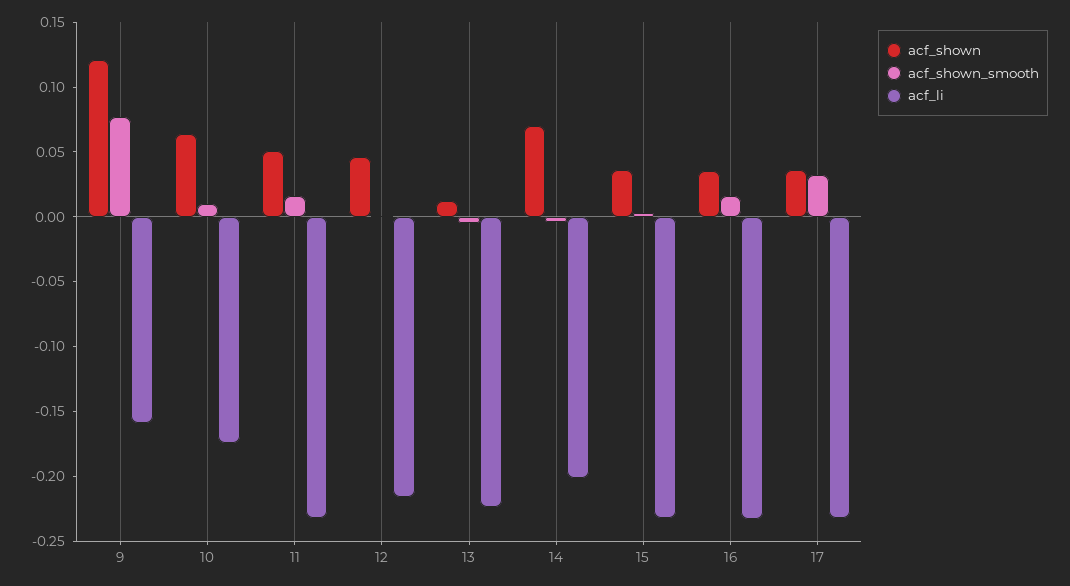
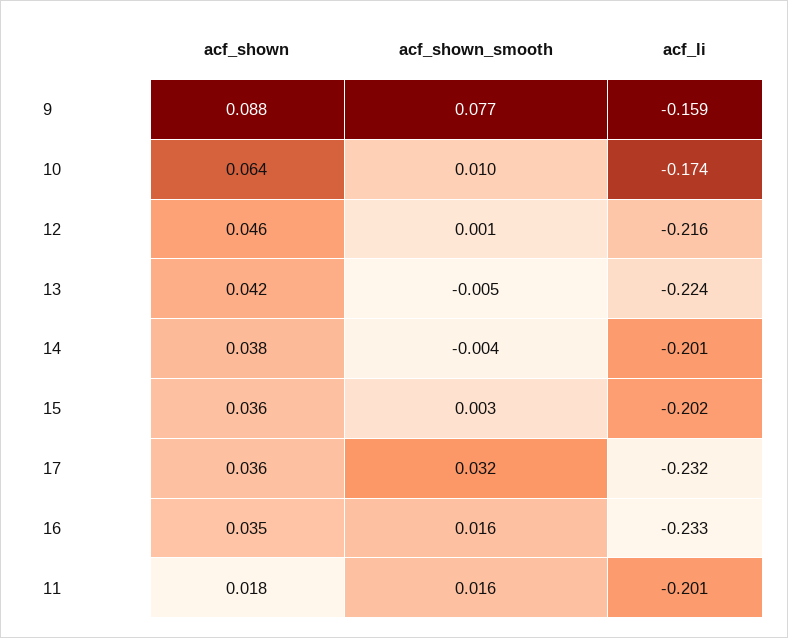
acf_shown, 9: 0.12 -> 0.088
acf_shown, 11: 0.05 -> 0.018
acf_li, 11: -0.23 -> -0.201
acf_shown, 13: 0.01 -> 0.042
acf_shown, 14: 0.07 -> 0.038
acf_li, 15: -0.23 -> -0.202

